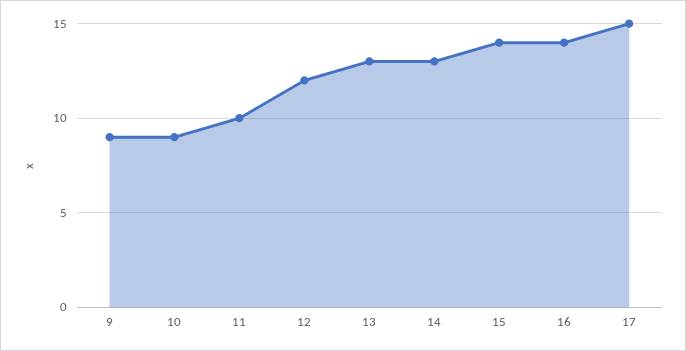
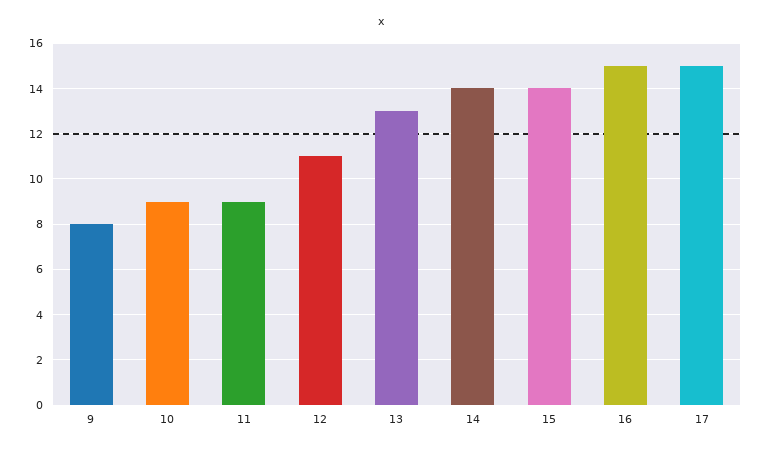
9: 9 -> 8
11: 10 -> 9
12: 12 -> 11
14: 13 -> 14
16: 14 -> 15

